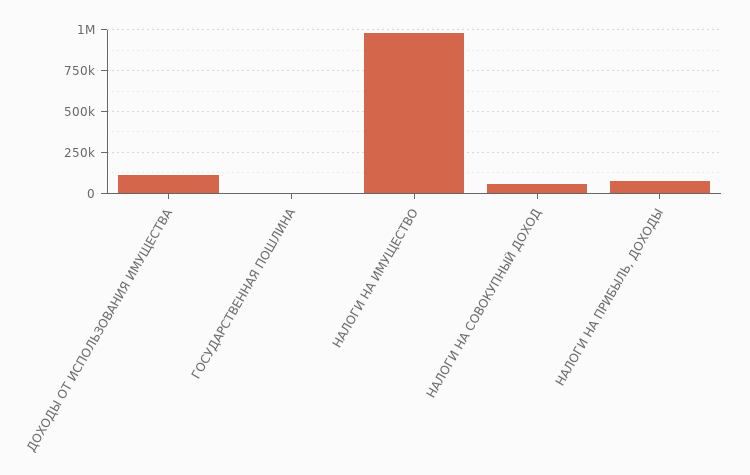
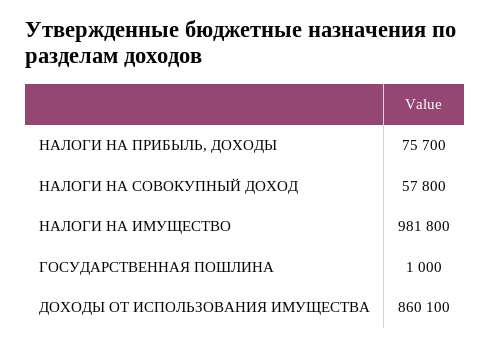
ДОХОДЫ ОТ ИСПОЛЬЗОВАНИЯ ИМУЩЕСТВА: 100000 -> 860100

